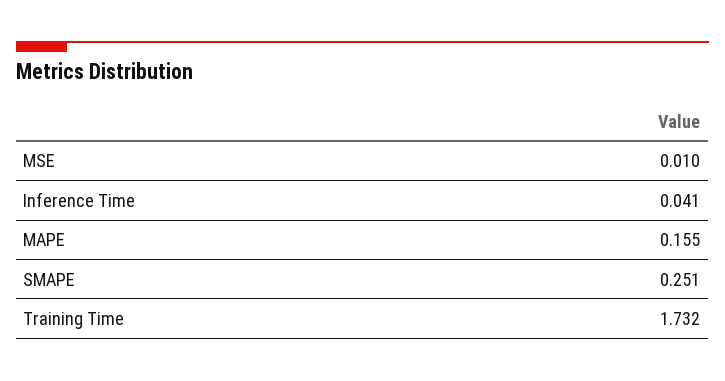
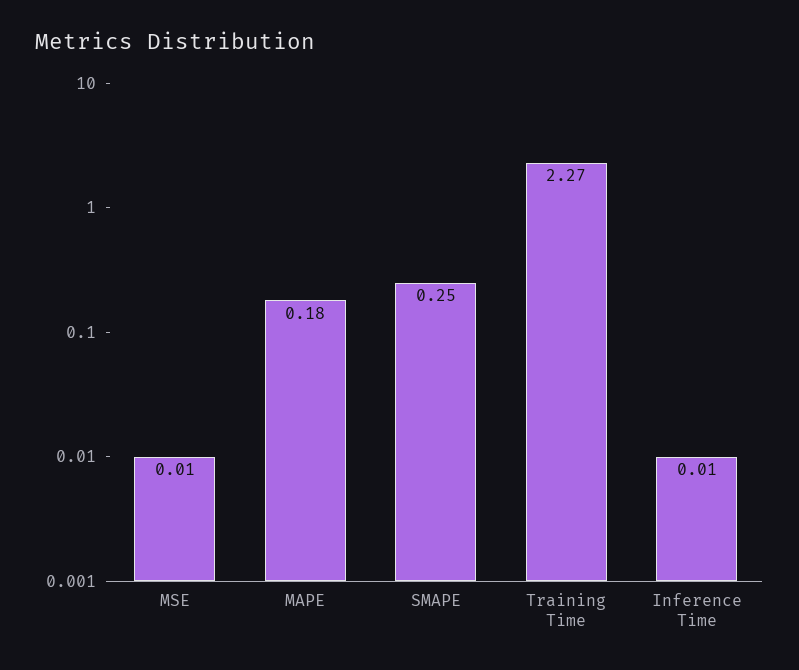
Inference Time: 0.041 -> 0.01
MAPE: 0.155 -> 0.18
Training Time: 1.732 -> 2.27

